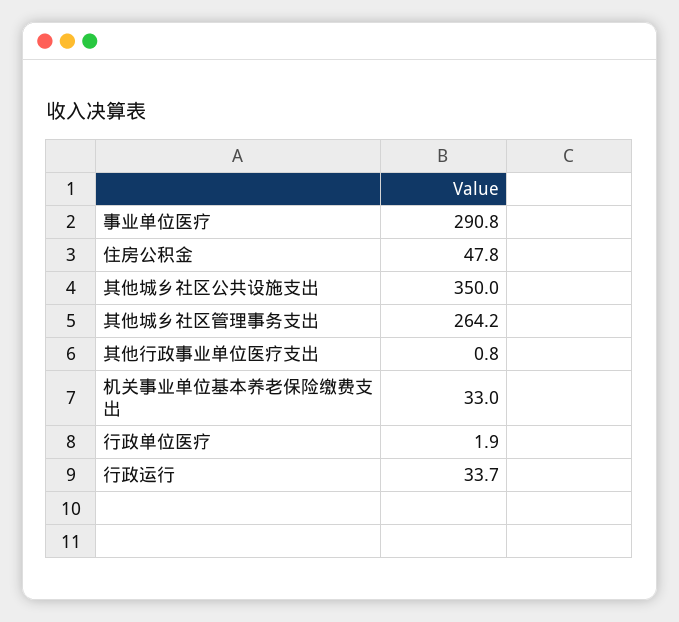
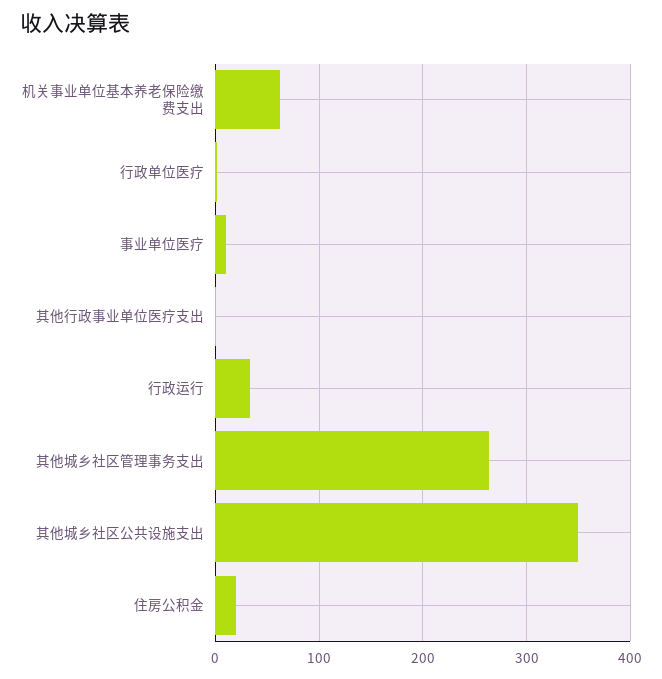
事业单位医疗: 290.8 -> 10
住房公积金: 47.8 -> 20
机关事业单位基本养老保险缴费支出: 33 -> 60

